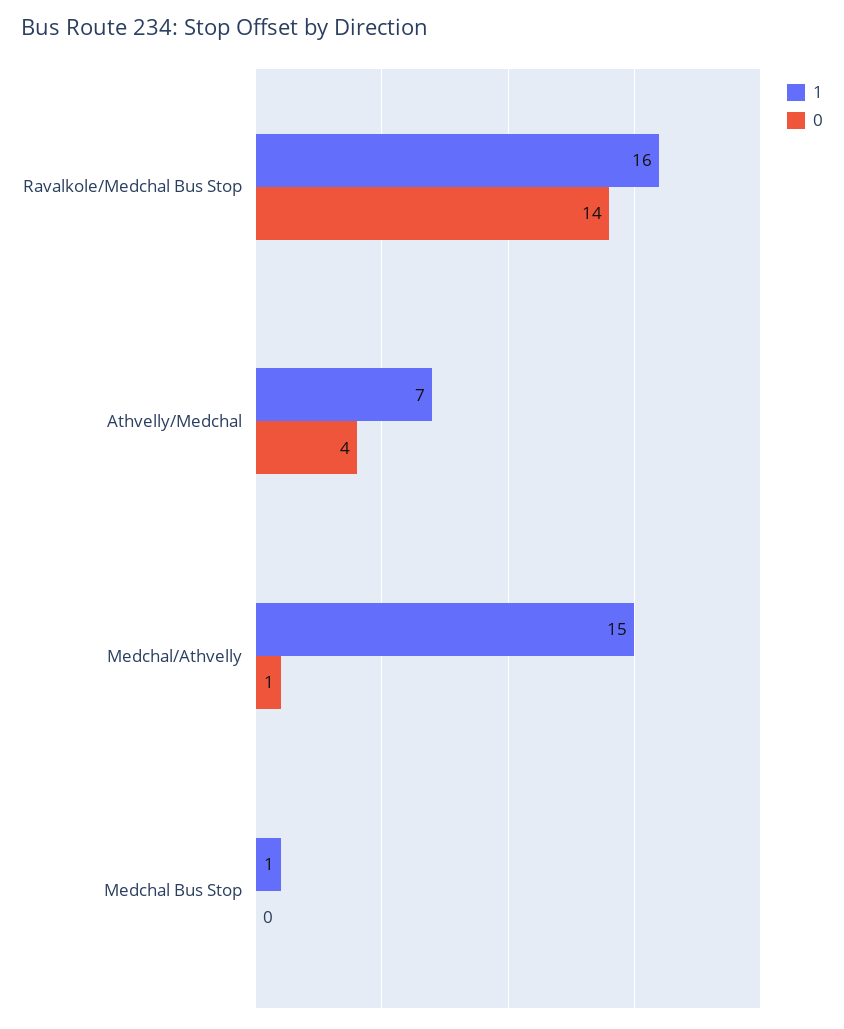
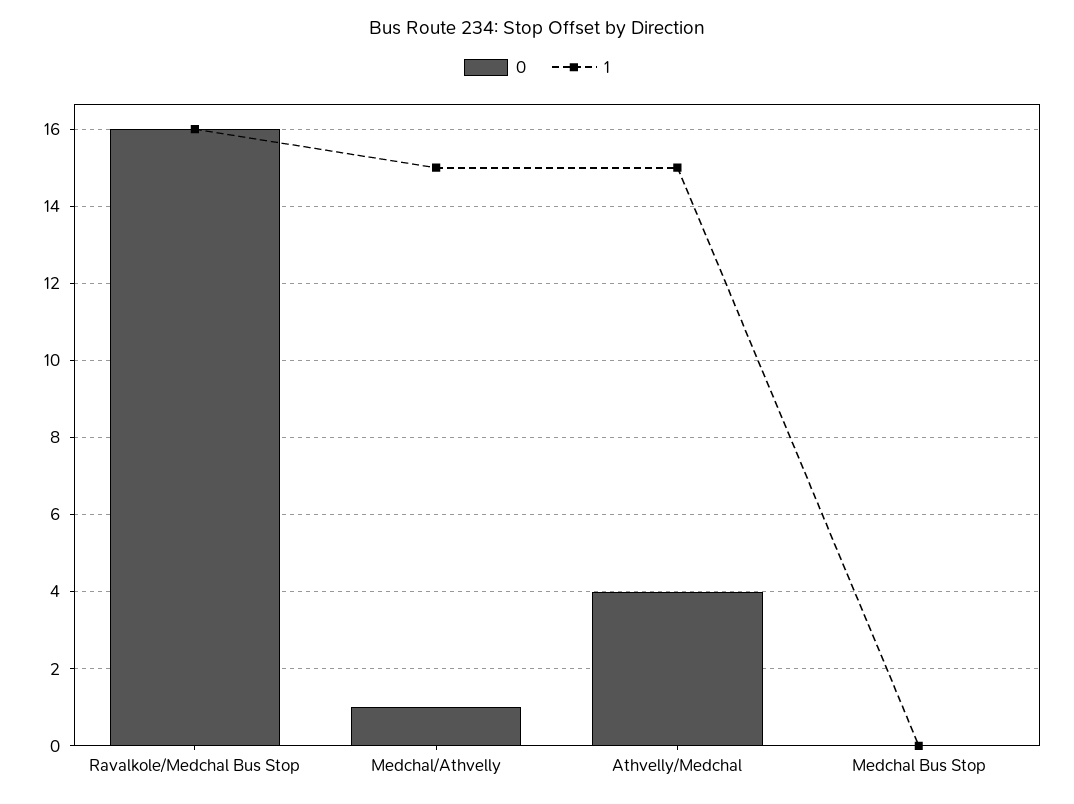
0, Ravalkole/Medchal Bus Stop: 14 -> 16
1, Athvelly/Medchal: 7 -> 15
1, Medchal Bus Stop: 1 -> 0

